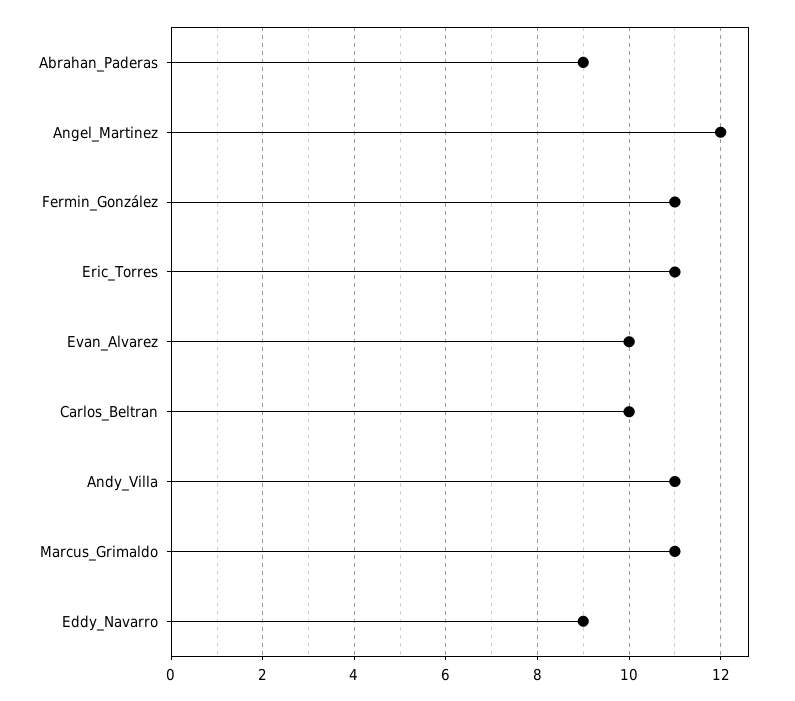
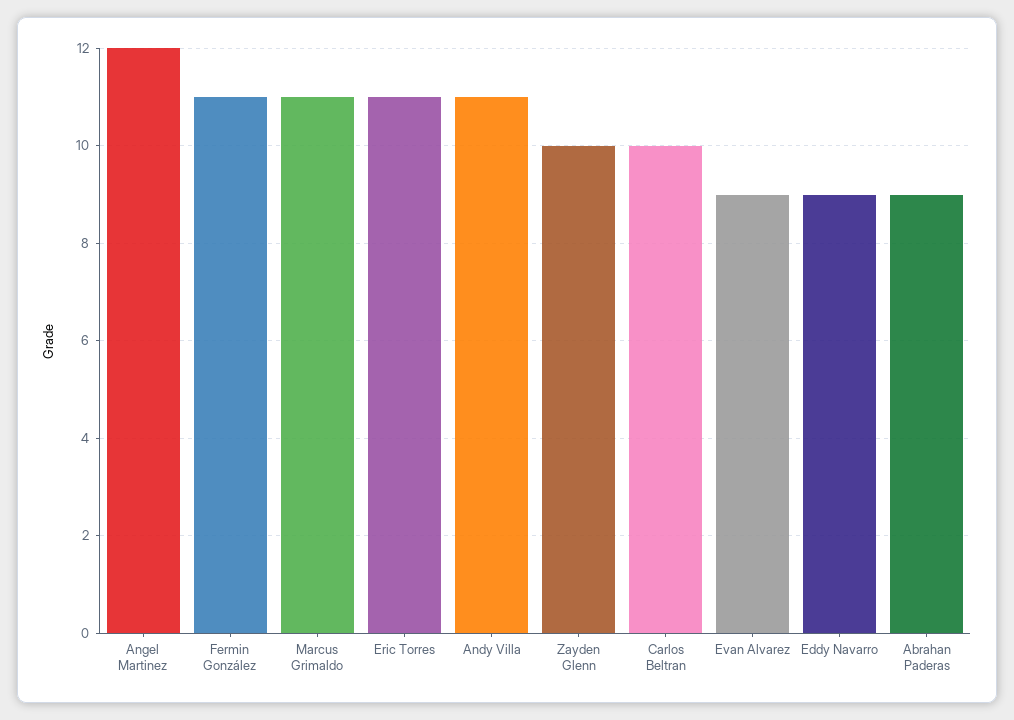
Evan_Alvarez: 10 -> 9
Zayden Glenn: none -> 10

